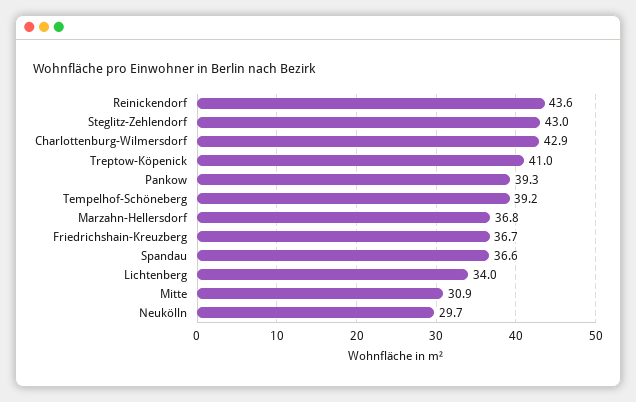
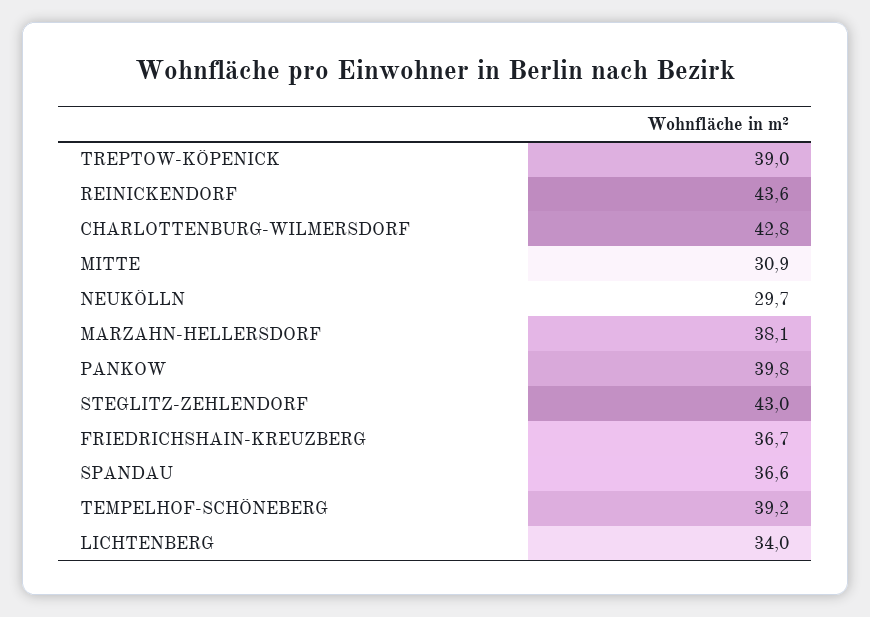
Charlottenburg-Wilmersdorf: 42.9 -> 42.8
Treptow-Köpenick: 41 -> 39
Pankow: 39.3 -> 39.8
Marzahn-Hellersdorf: 36.8 -> 38.1

